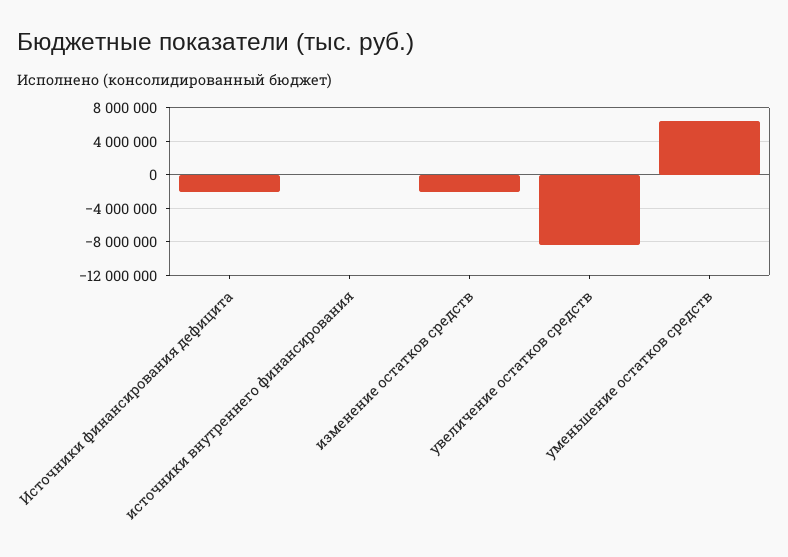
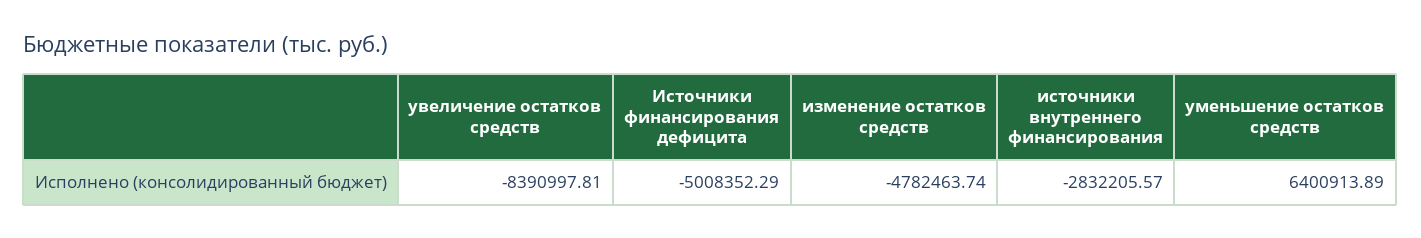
Источники финансирования дефицита: -2000000 -> -5008352.29
источники внутреннего финансирования: 0 -> -2832205.57
изменение остатков средств: -2000000 -> -4782463.74

